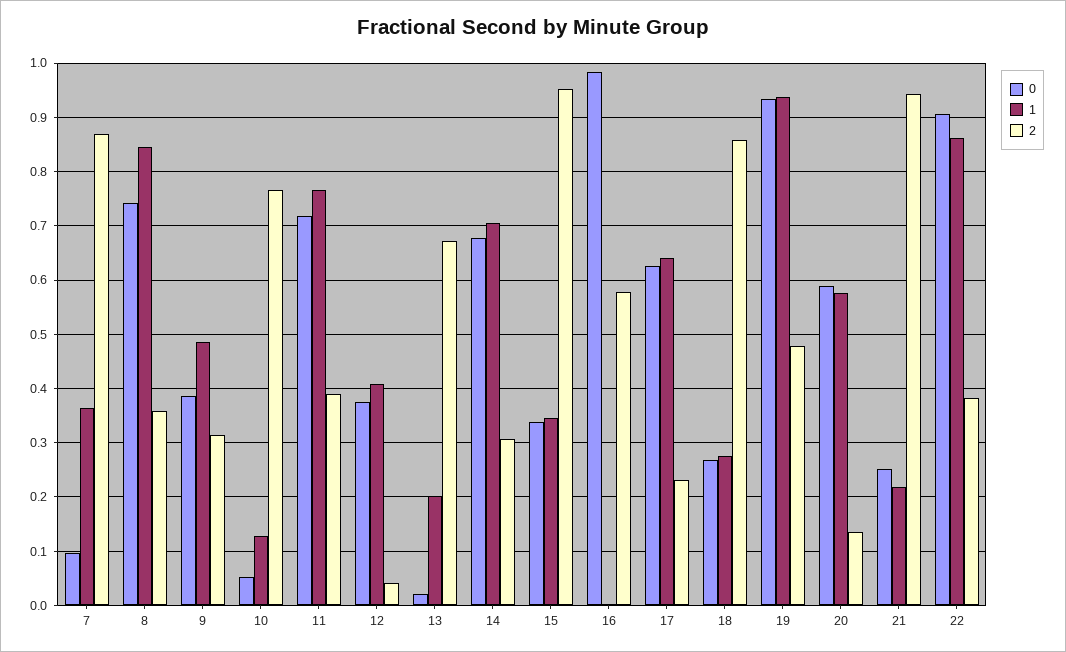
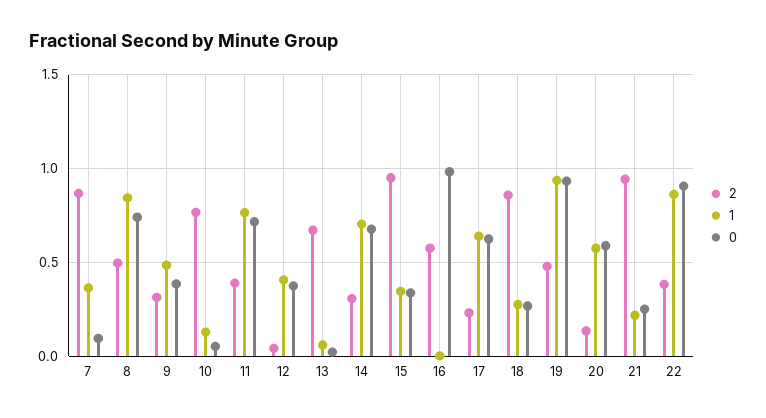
2, 8: 0.36 -> 0.5
1, 13: 0.2 -> 0.05

